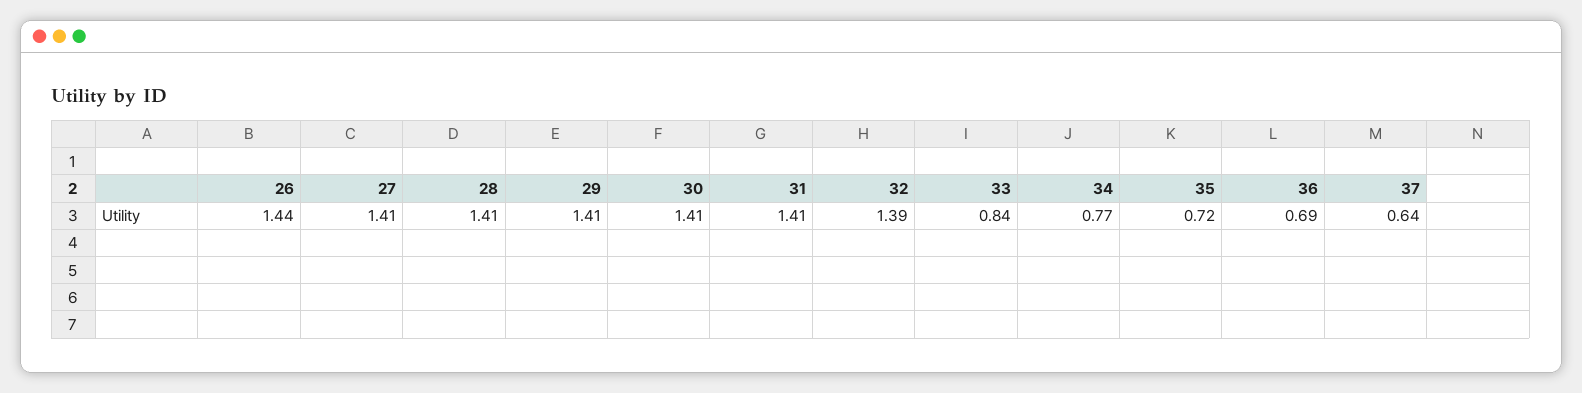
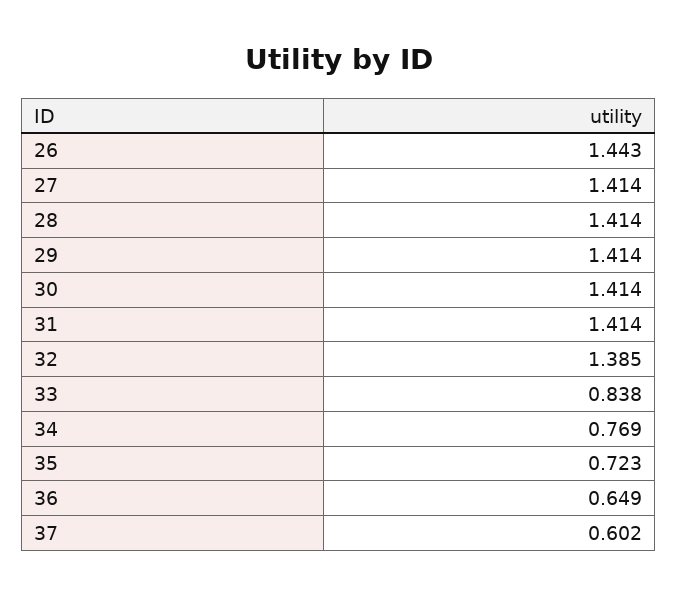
36: 0.69 -> 0.649
37: 0.64 -> 0.602

